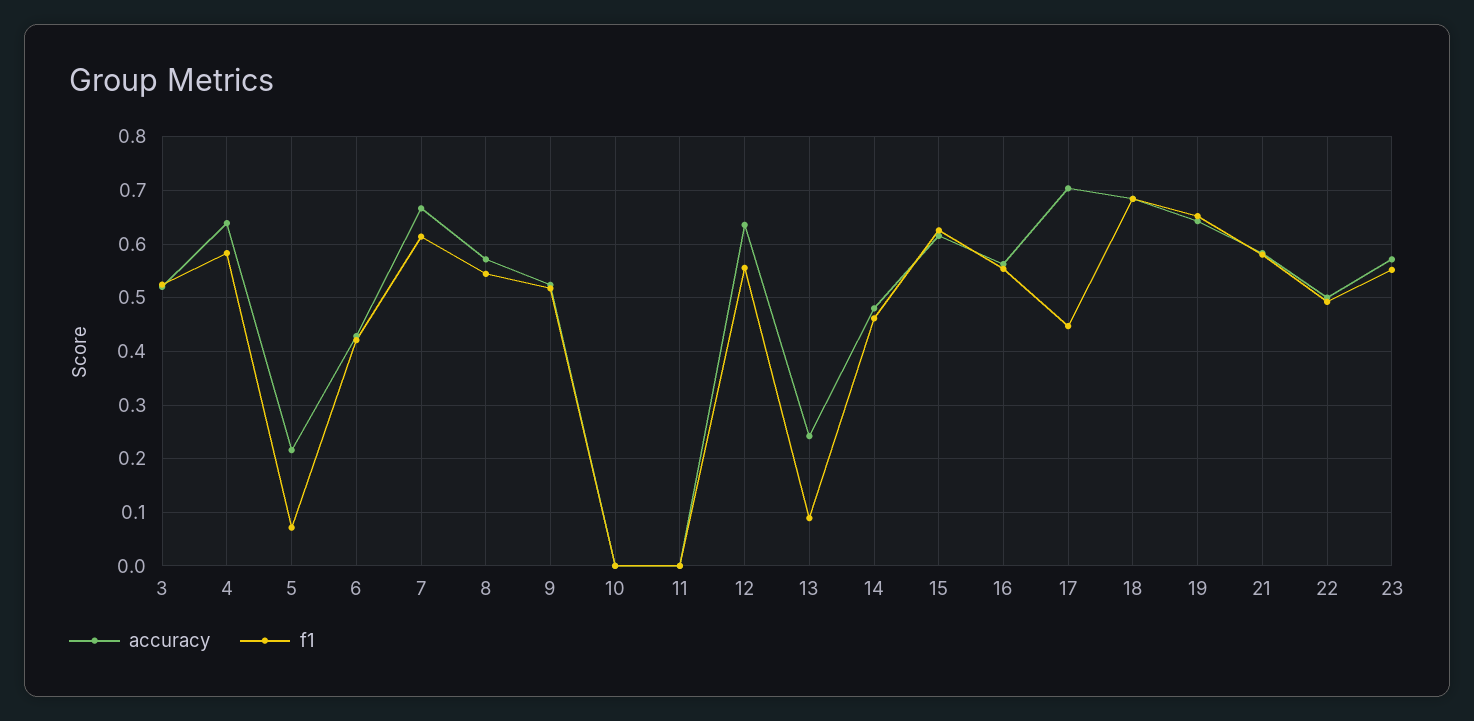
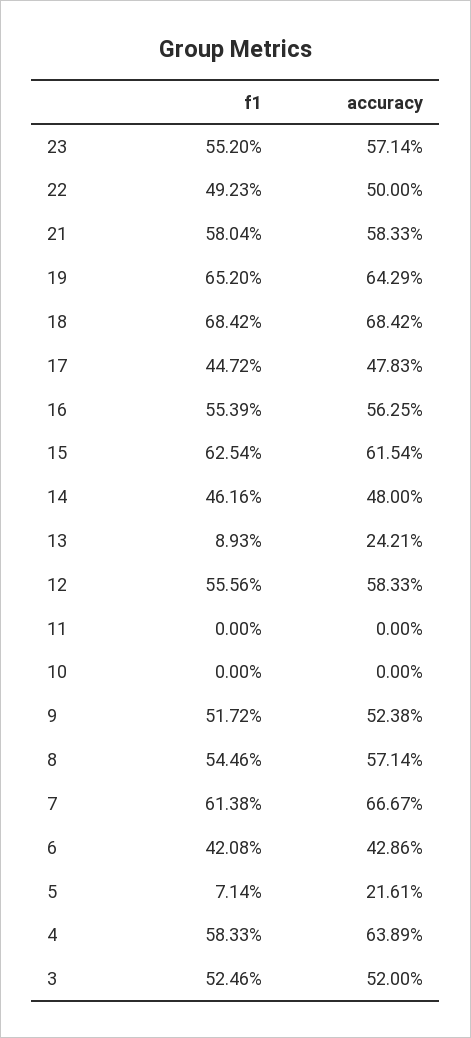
accuracy, 12: 0.64 -> 0.5833
accuracy, 17: 0.7 -> 0.4783

